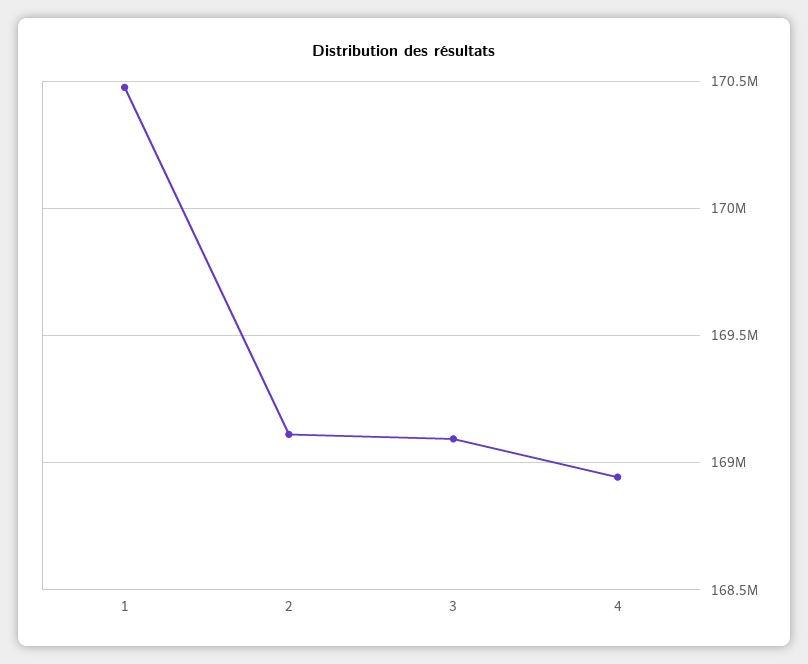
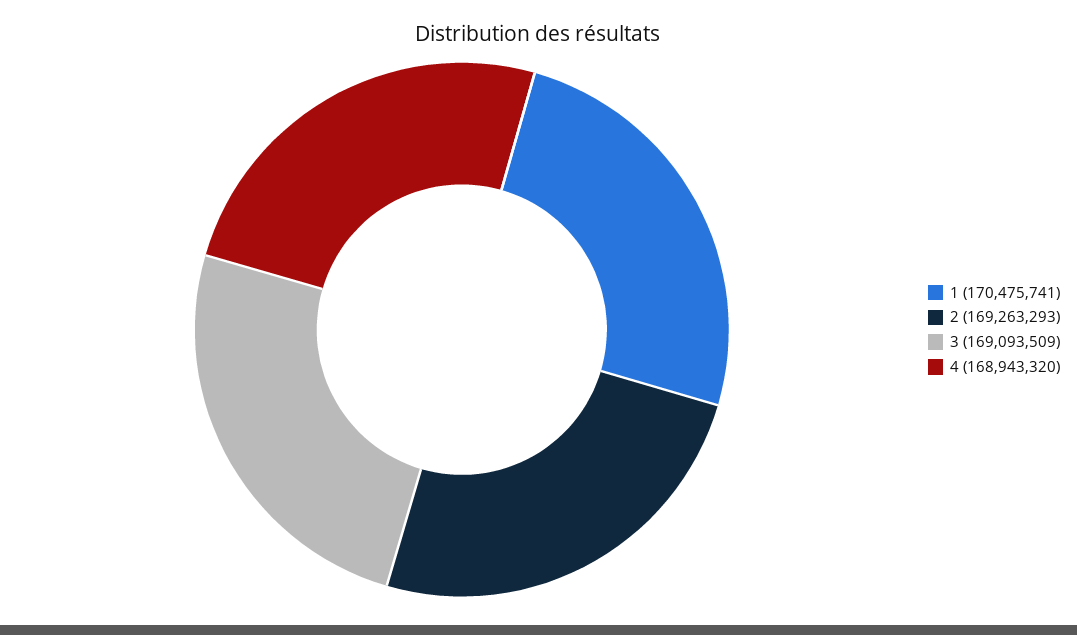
2: 169100000 -> 169263293

